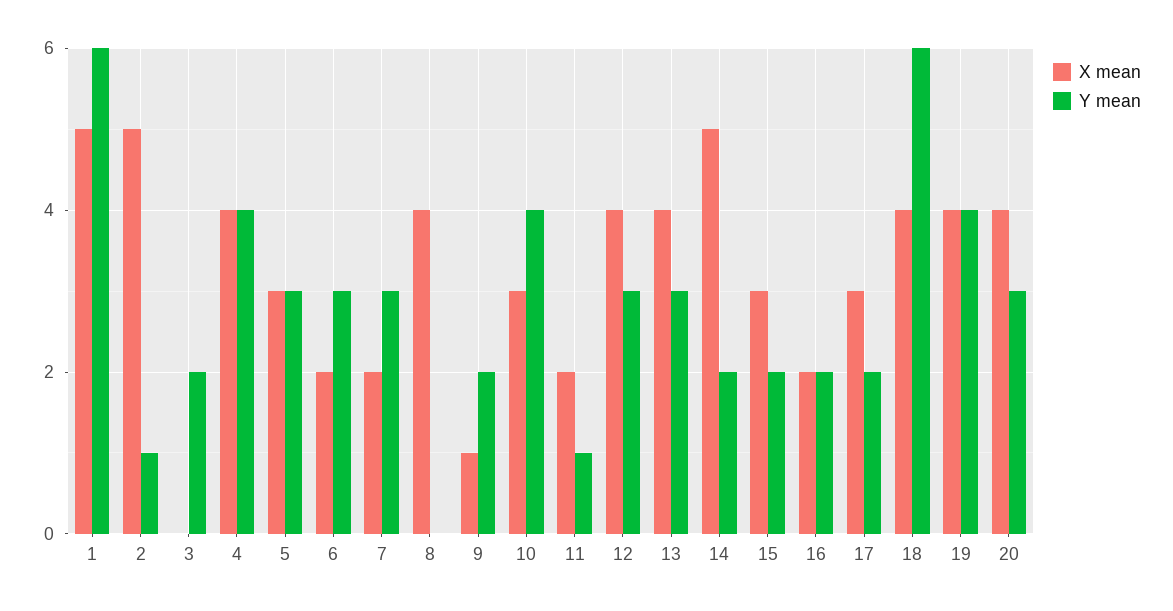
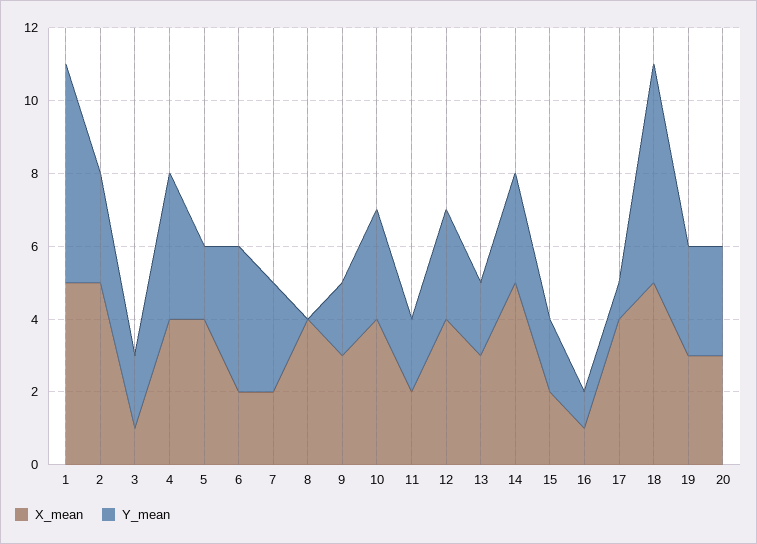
Y mean, 2: 1 -> 3
X mean, 3: 0 -> 1
X mean, 5: 3 -> 4
Y mean, 5: 3 -> 2
Y mean, 6: 3 -> 4
X mean, 9: 1 -> 3
X mean, 10: 3 -> 4
Y mean, 10: 4 -> 3
Y mean, 11: 1 -> 2
X mean, 13: 4 -> 3
Y mean, 13: 3 -> 2
Y mean, 14: 2 -> 3
X mean, 15: 3 -> 2
X mean, 16: 2 -> 1
Y mean, 16: 2 -> 1
X mean, 17: 3 -> 4
Y mean, 17: 2 -> 1
X mean, 18: 4 -> 5
X mean, 19: 4 -> 3
Y mean, 19: 4 -> 3
X mean, 20: 4 -> 3

